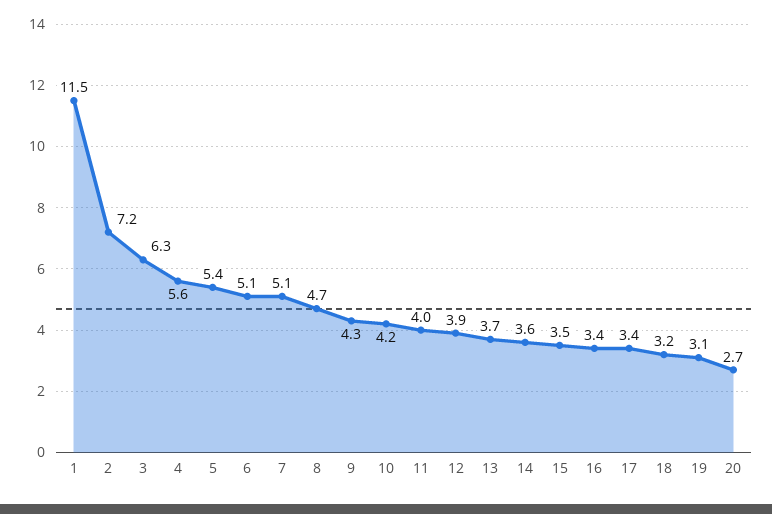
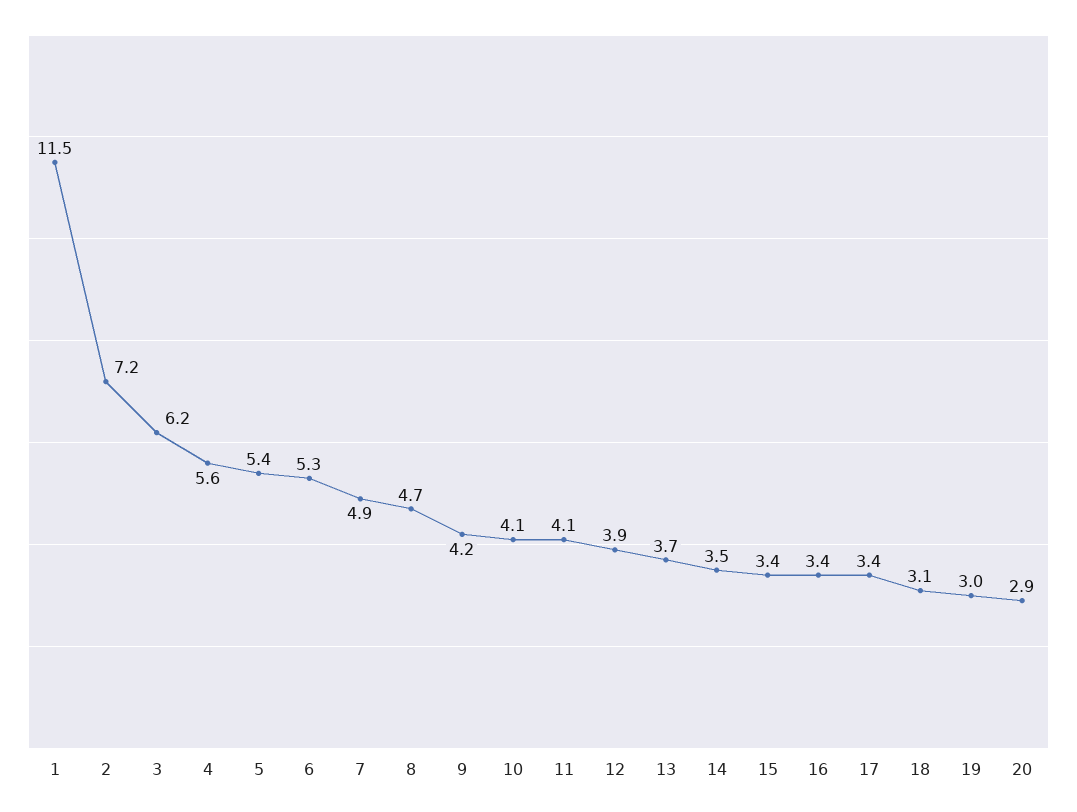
3: 6.3 -> 6.2
6: 5.1 -> 5.3
7: 5.1 -> 4.9
9: 4.3 -> 4.2
10: 4.2 -> 4.1
11: 4 -> 4.1
14: 3.6 -> 3.5
15: 3.5 -> 3.4
18: 3.2 -> 3.1
19: 3.1 -> 3
20: 2.7 -> 2.9

